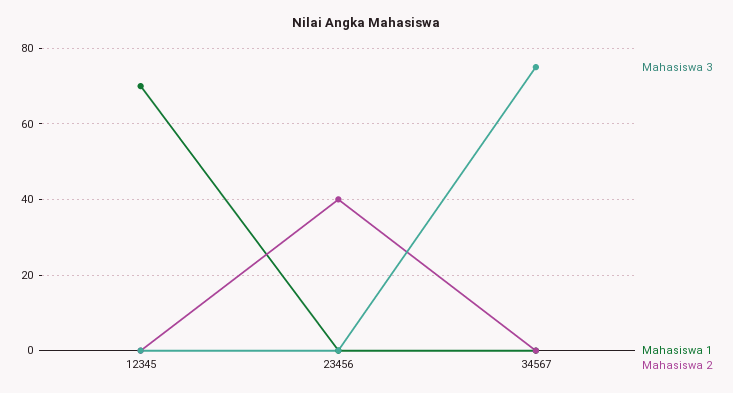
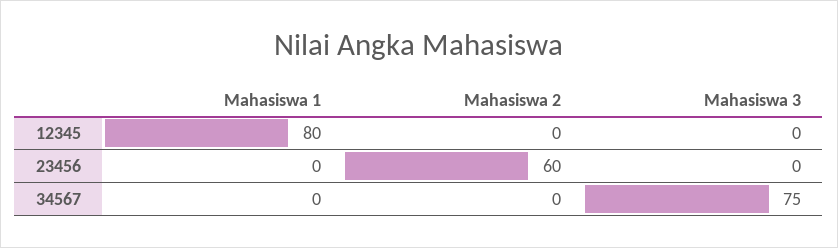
Mahasiswa 1, 12345: 70 -> 80
Mahasiswa 2, 23456: 40 -> 60

